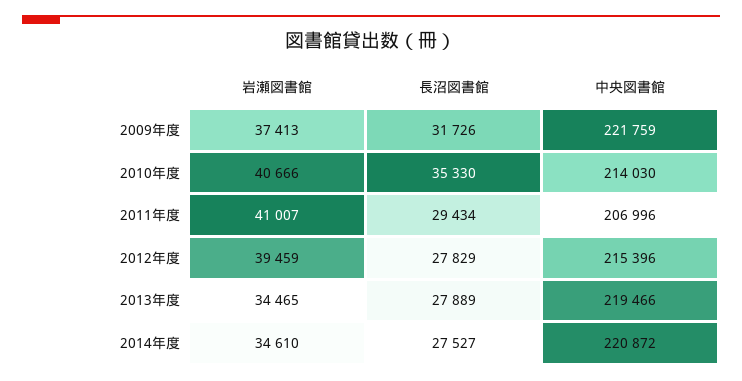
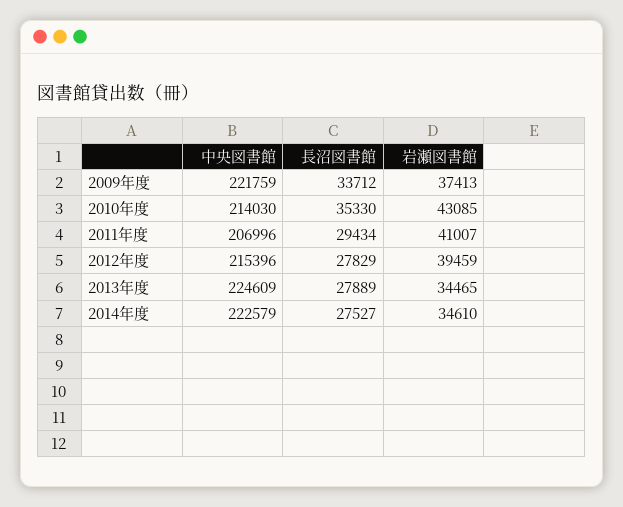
長沼図書館, 2009年度: 31726 -> 33712
岩瀬図書館, 2010年度: 40666 -> 43085
中央図書館, 2013年度: 219466 -> 224609
中央図書館, 2014年度: 220872 -> 222579

